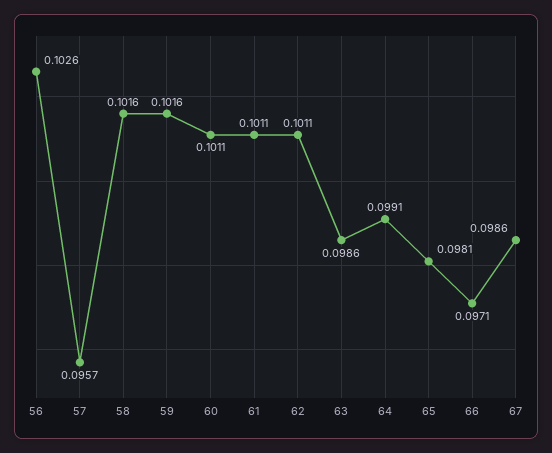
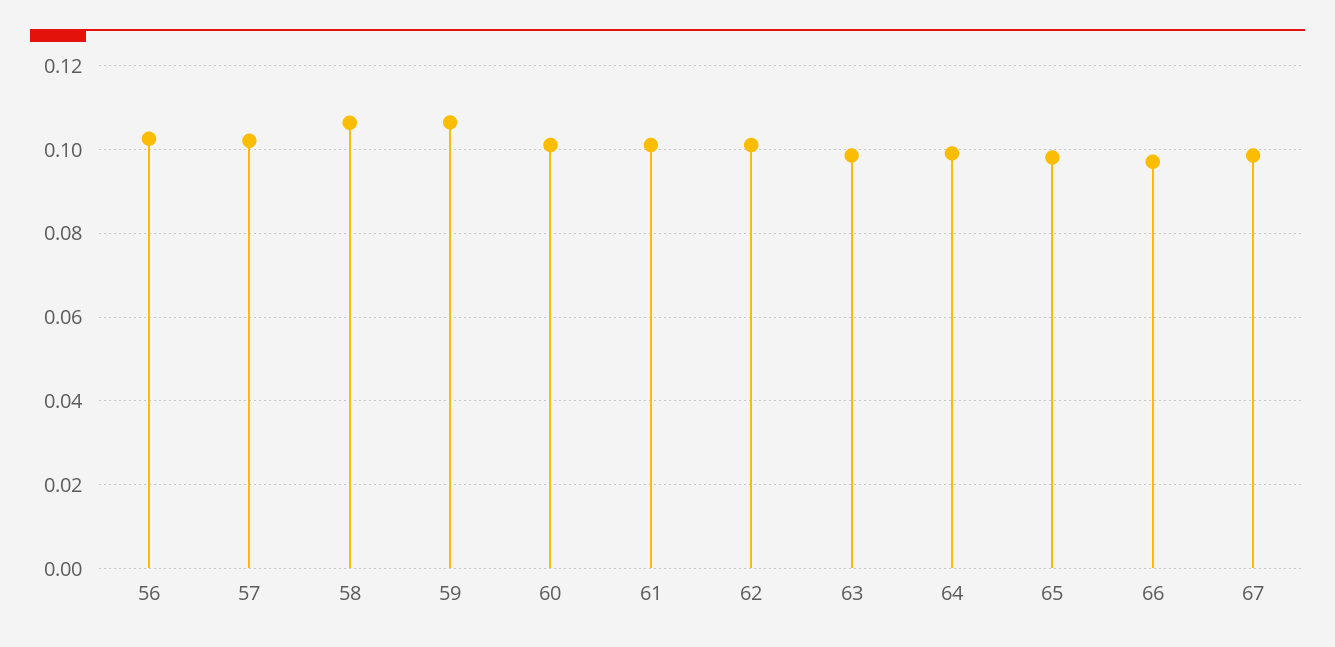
57: 0.0957 -> 0.102
58: 0.1016 -> 0.106
59: 0.1016 -> 0.106

